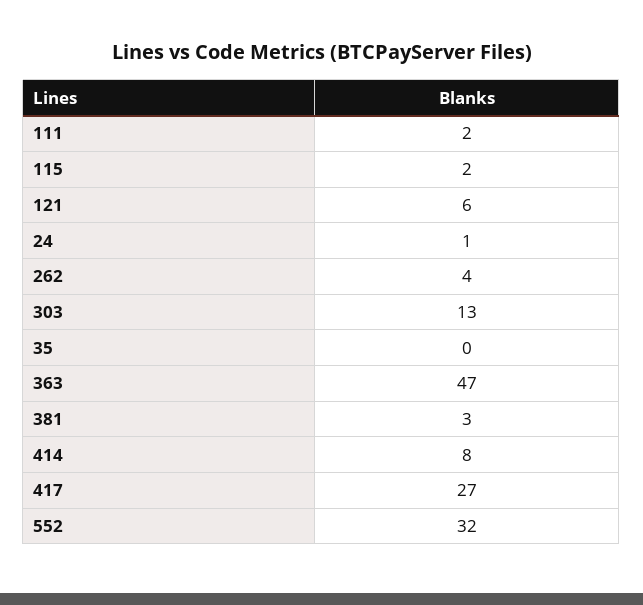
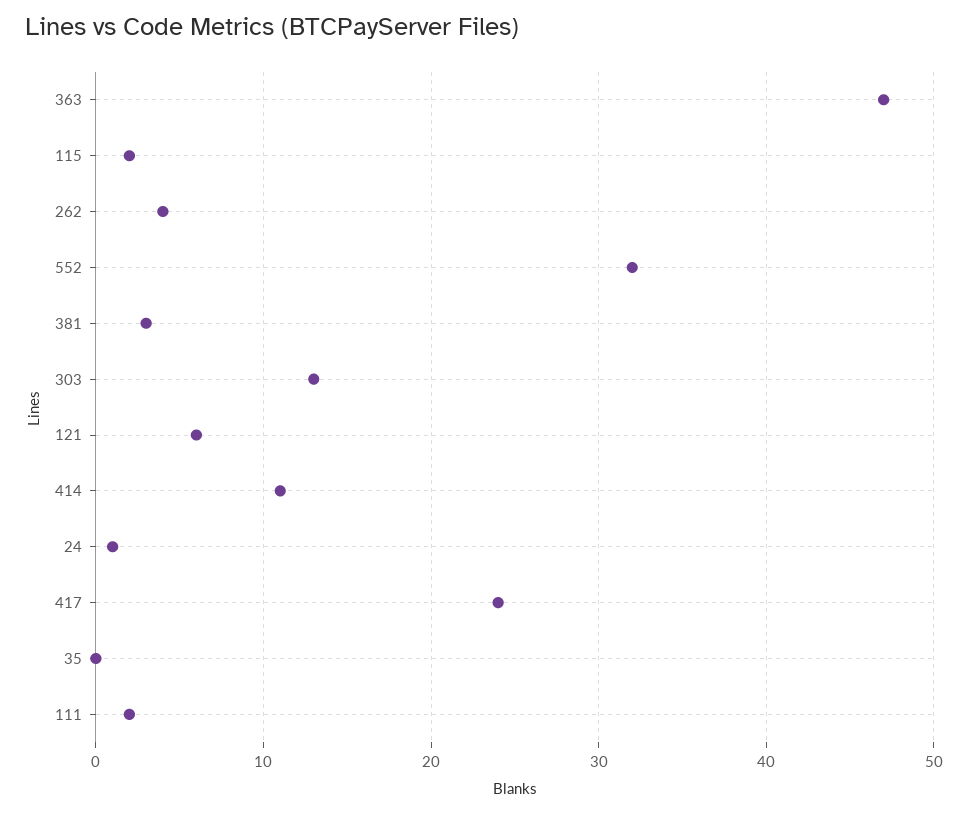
414: 8 -> 11
417: 27 -> 24

